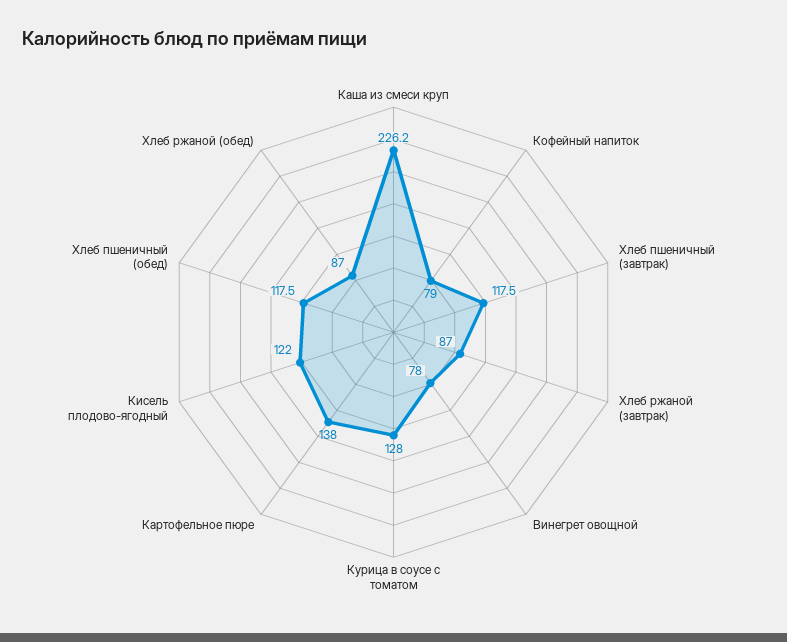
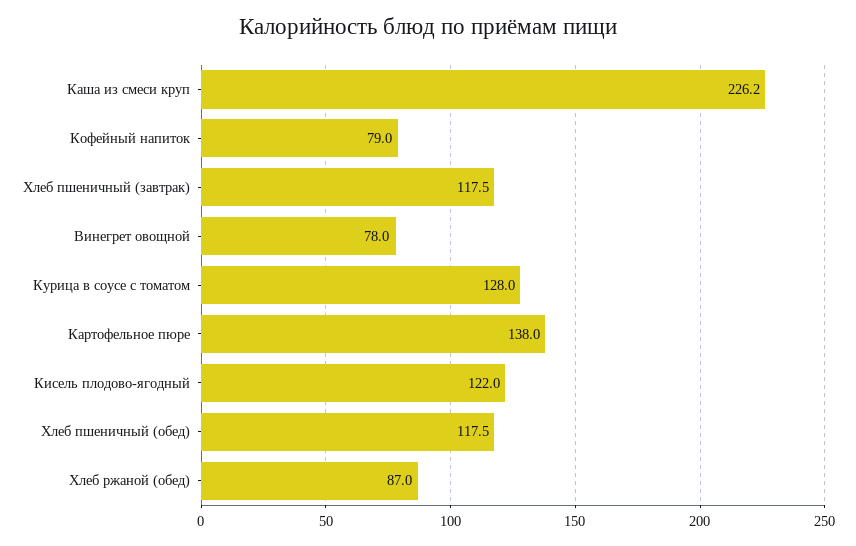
Хлеб ржаной (завтрак): 87 -> none

